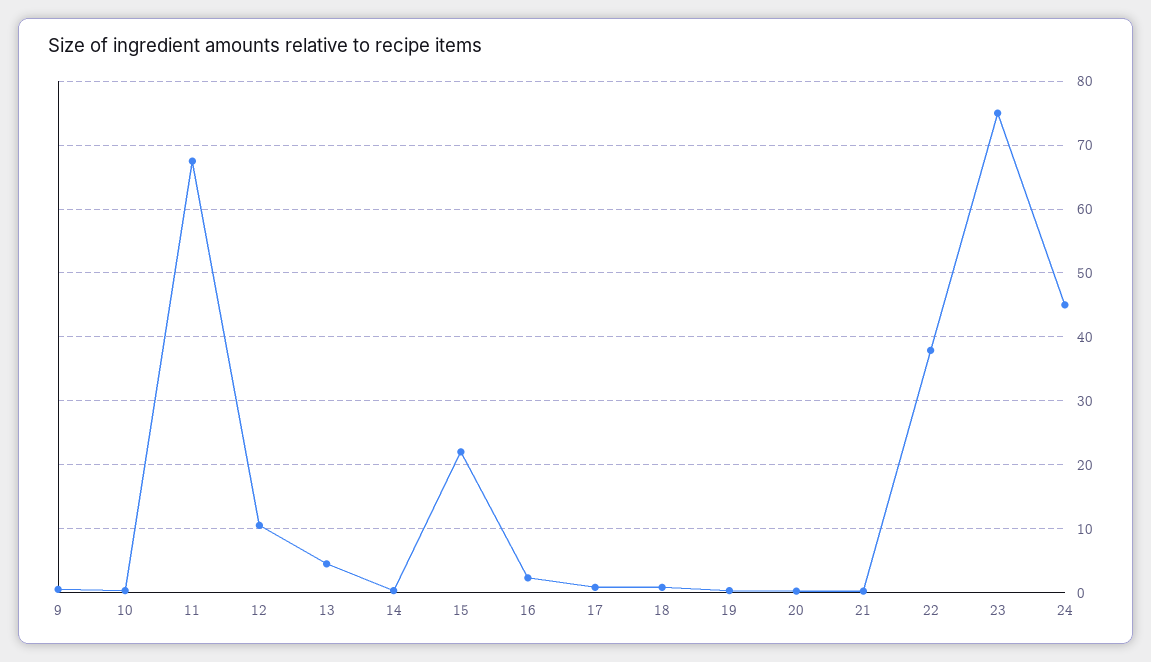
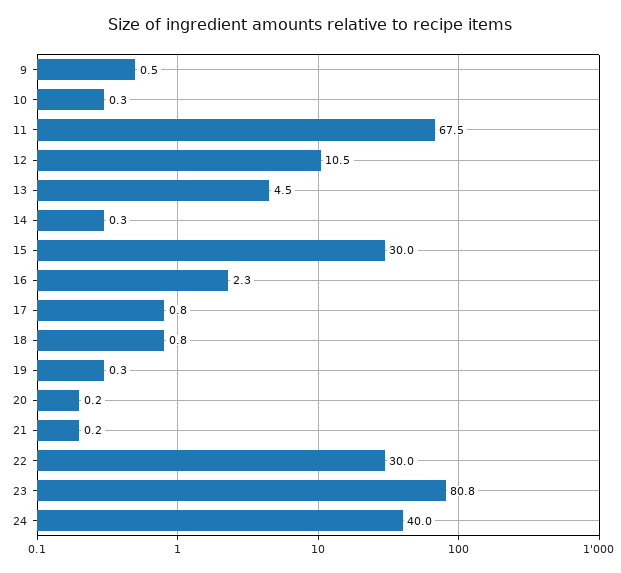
15: 22 -> 30
22: 38 -> 30
23: 75 -> 80.8
24: 45 -> 40

